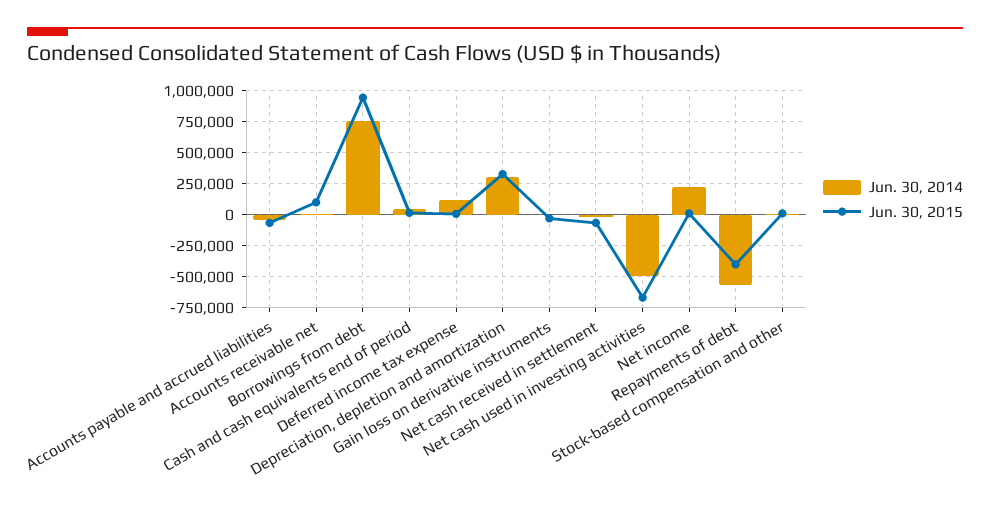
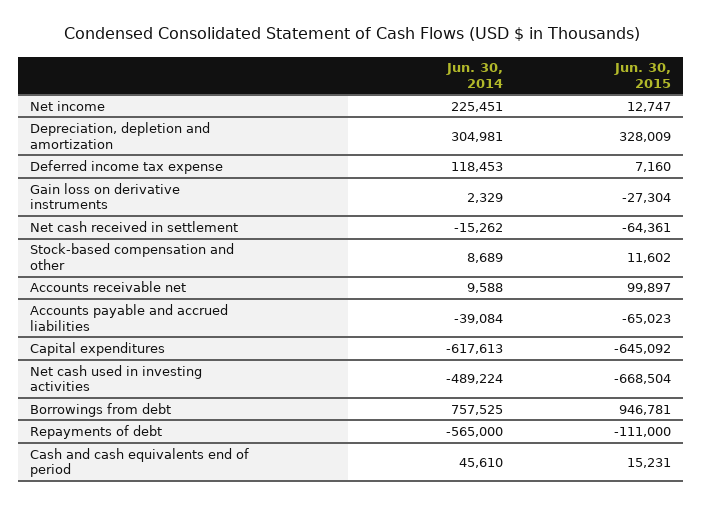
Jun. 30, 2015, Repayments of debt: -400000 -> -111000
Jun. 30, 2014, Capital expenditures: none -> -617613
Jun. 30, 2015, Capital expenditures: none -> -645092

